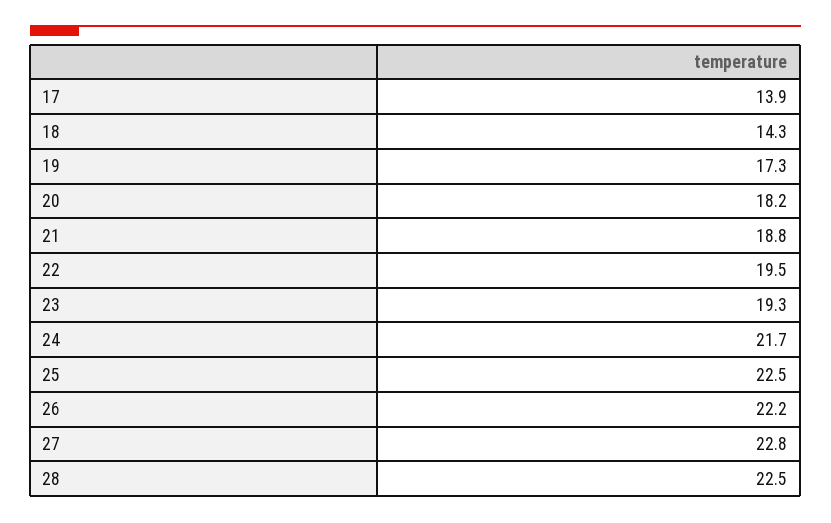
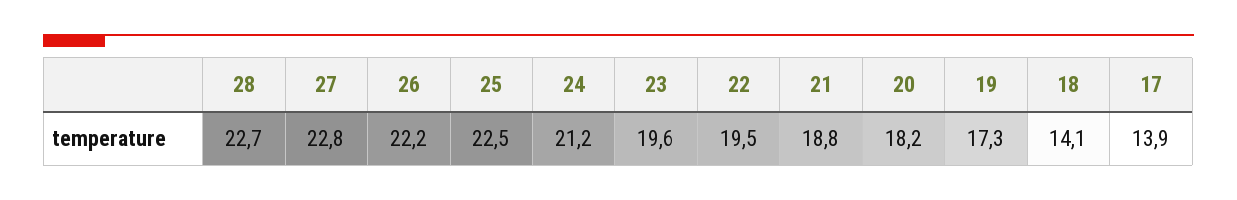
18: 14.3 -> 14.1
23: 19.3 -> 19.6
24: 21.7 -> 21.2
28: 22.5 -> 22.7

